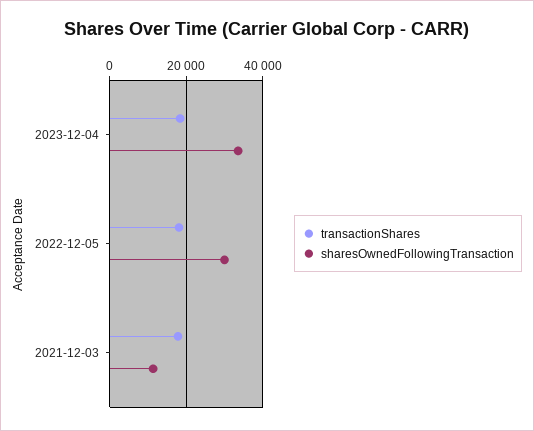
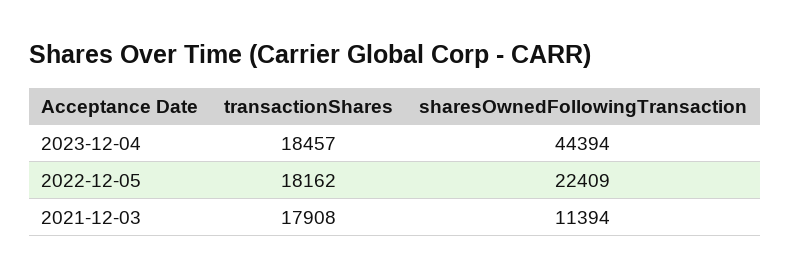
sharesOwnedFollowingTransaction, 2023-12-04: 34000 -> 44394
sharesOwnedFollowingTransaction, 2022-12-05: 30000 -> 22409

